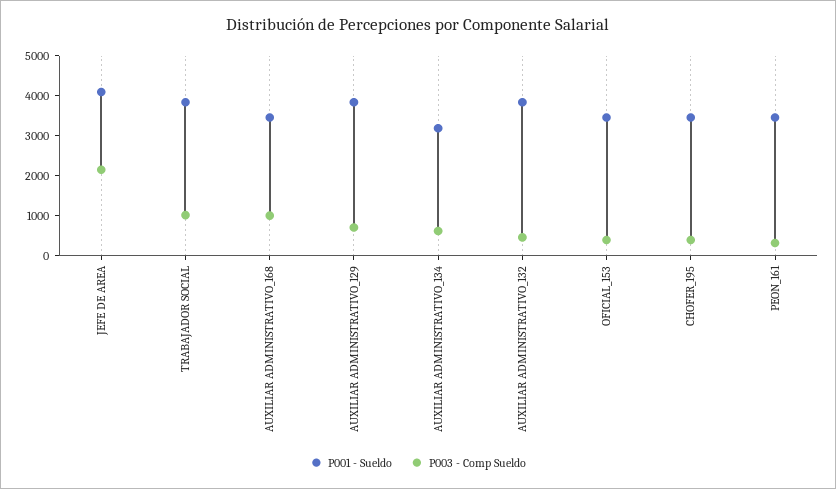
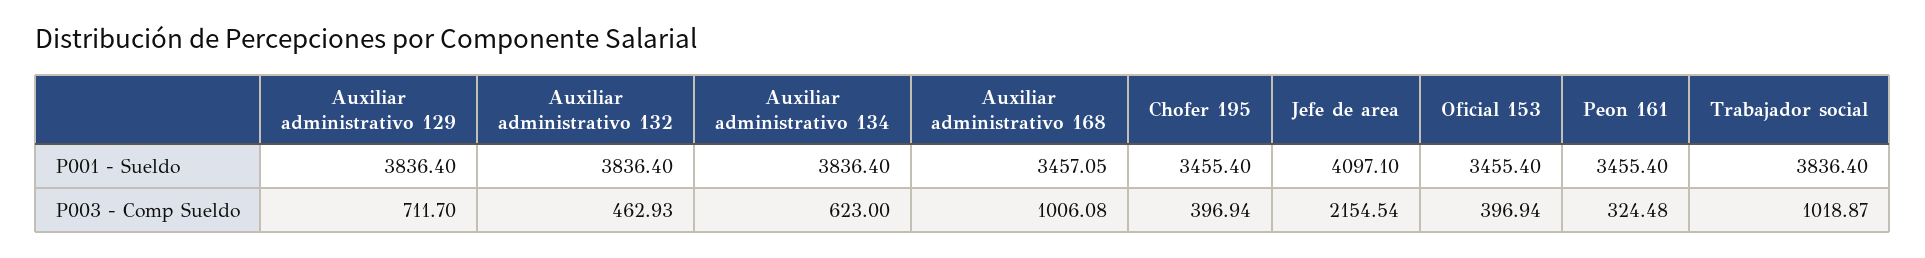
P001 - Sueldo, AUXILIAR ADMINISTRATIVO_134: 3200 -> 3836.4

